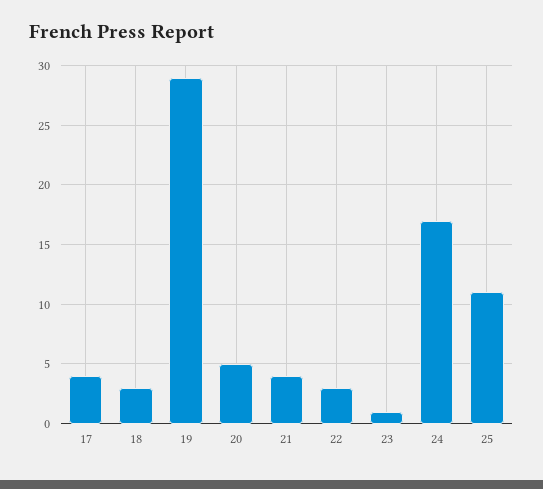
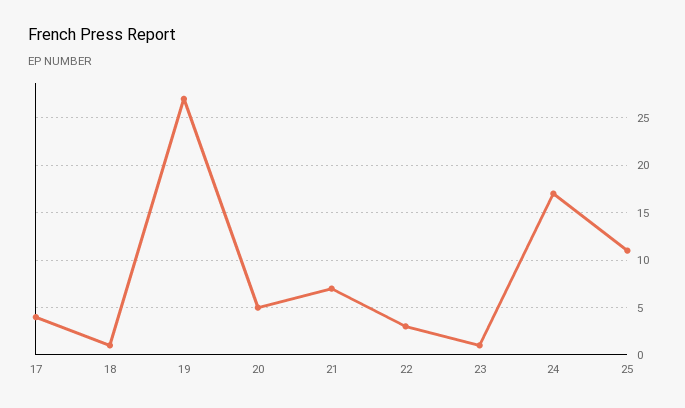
18: 3 -> 1
19: 29 -> 27
21: 4 -> 7

